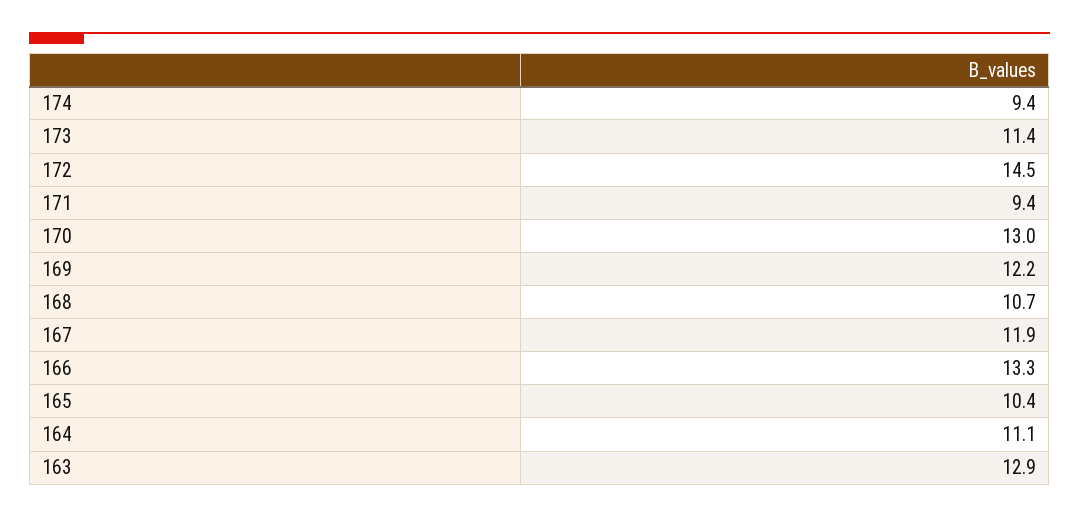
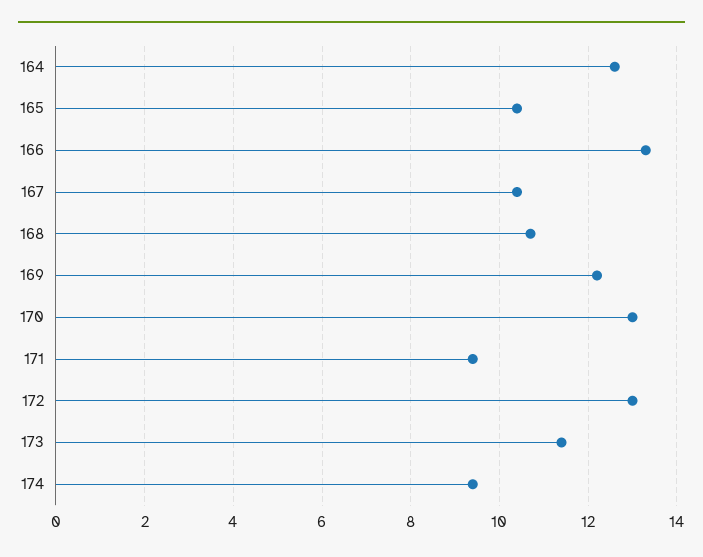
172: 14.5 -> 13
167: 11.9 -> 10.5
164: 11.1 -> 12.5
163: 12.9 -> none

